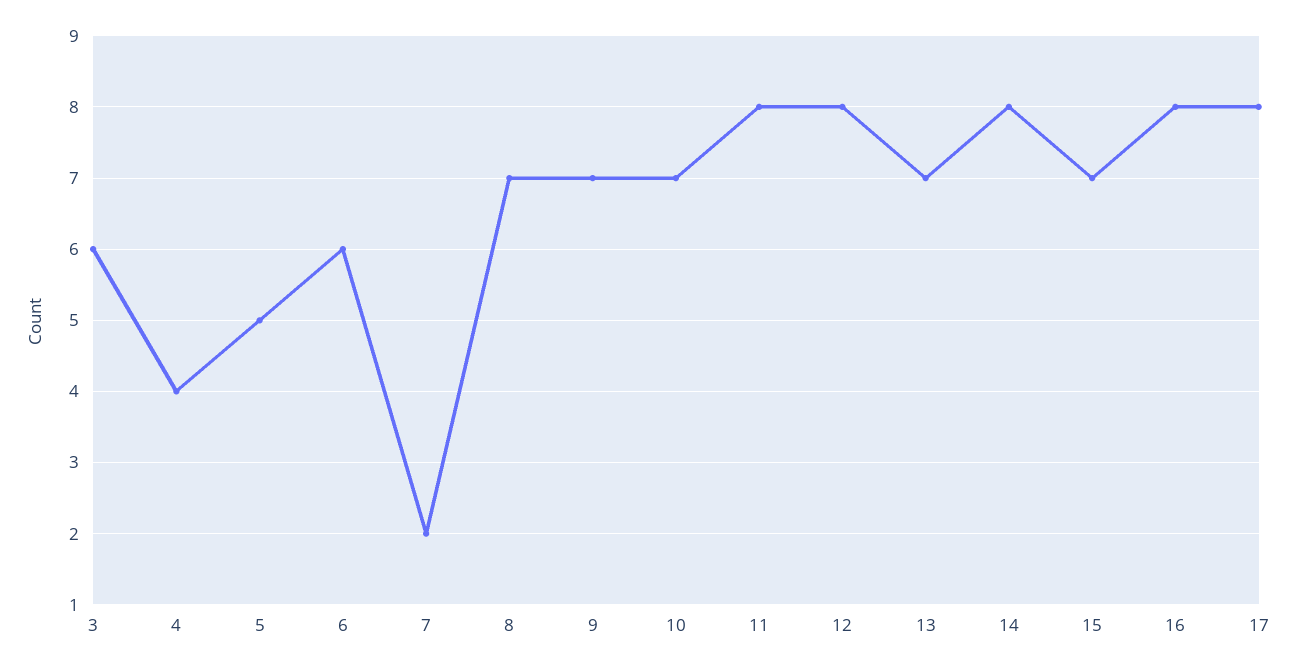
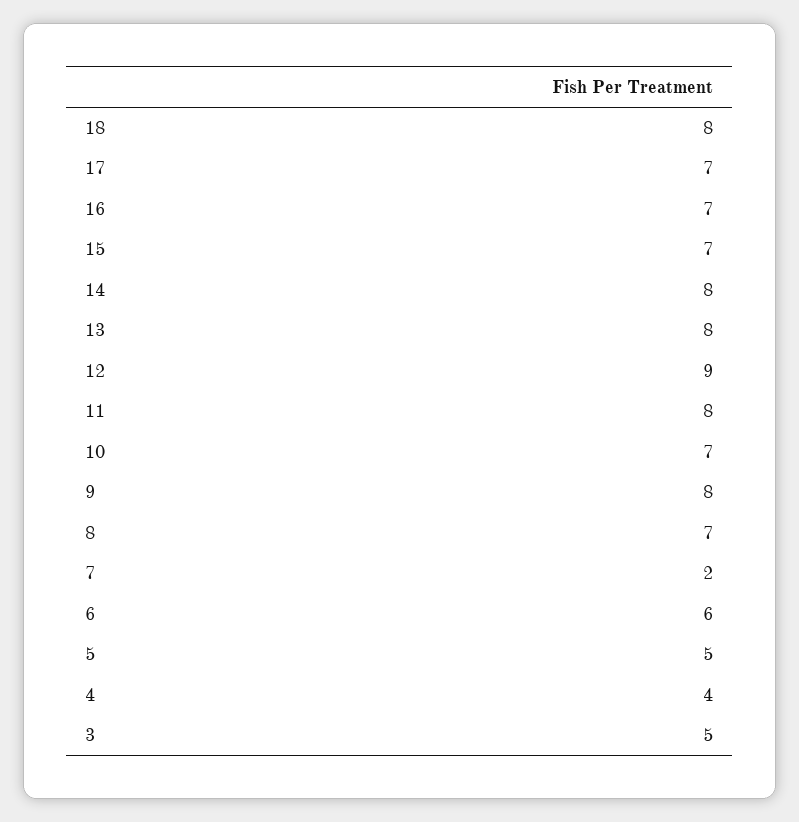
3: 6 -> 5
9: 7 -> 8
12: 8 -> 9
13: 7 -> 8
16: 8 -> 7
17: 8 -> 7
18: none -> 8

